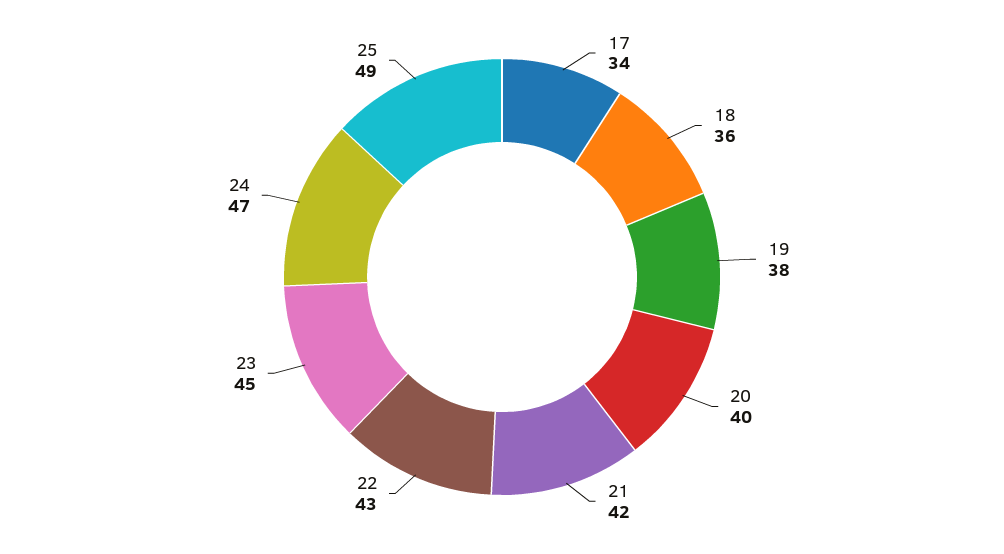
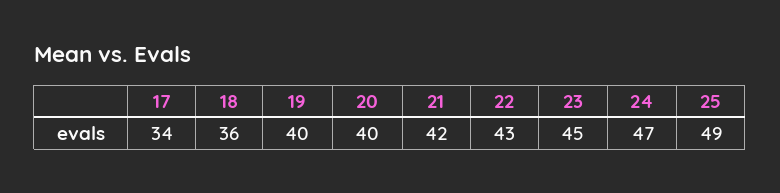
19: 38 -> 40

